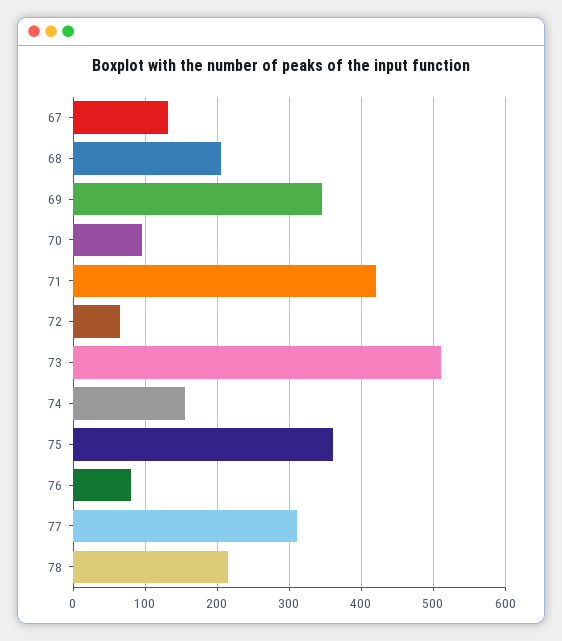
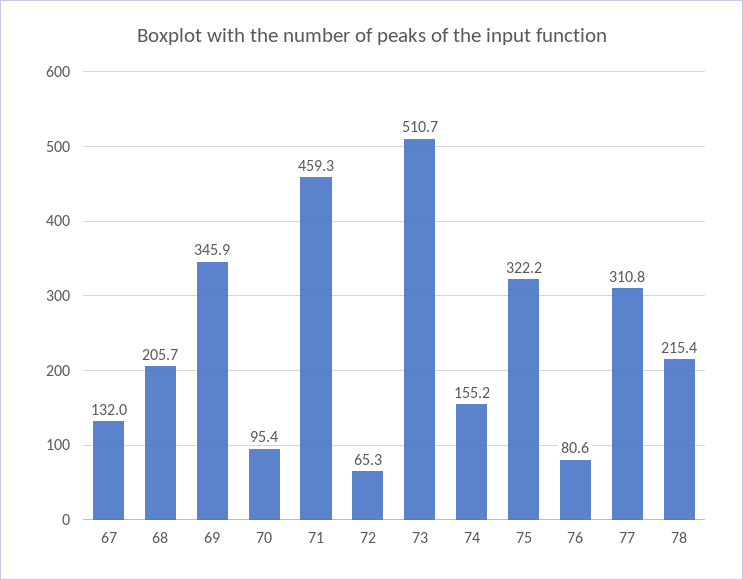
71: 420 -> 459.3
75: 360 -> 322.2

